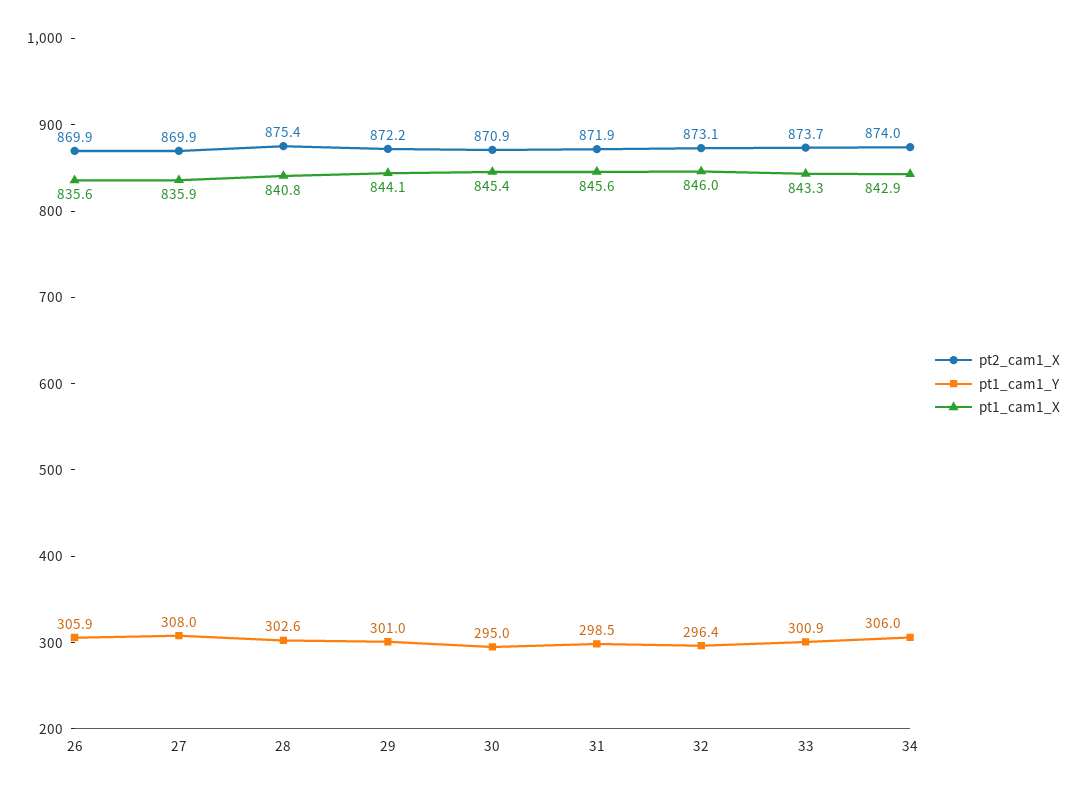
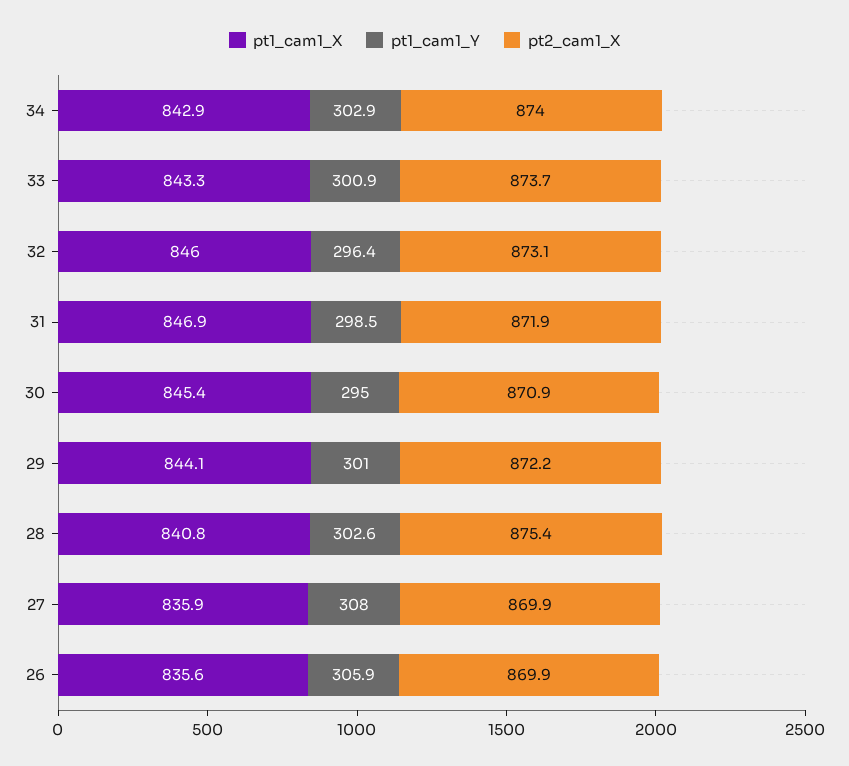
pt1_cam1_X, 31: 845.6 -> 846.9
pt1_cam1_Y, 34: 306 -> 302.9

